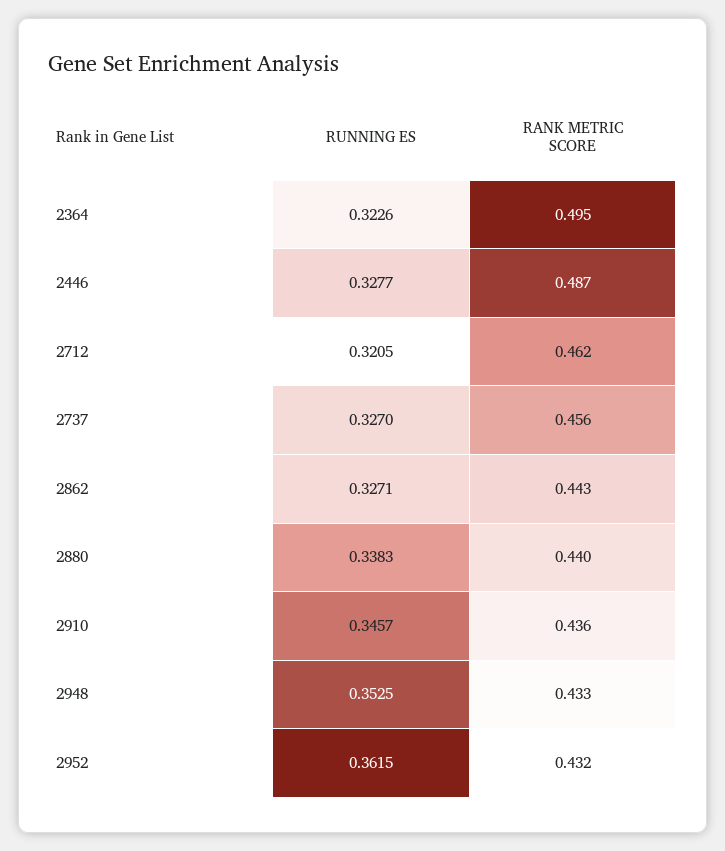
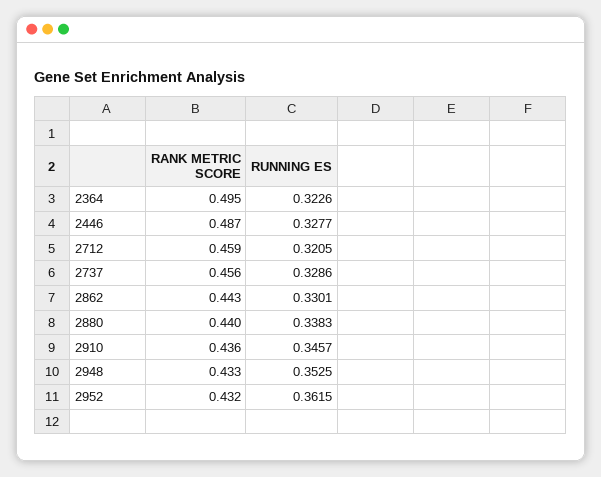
RANK METRIC SCORE, 2712: 0.462 -> 0.459
RUNNING ES, 2737: 0.327 -> 0.3286
RUNNING ES, 2862: 0.3271 -> 0.3301

